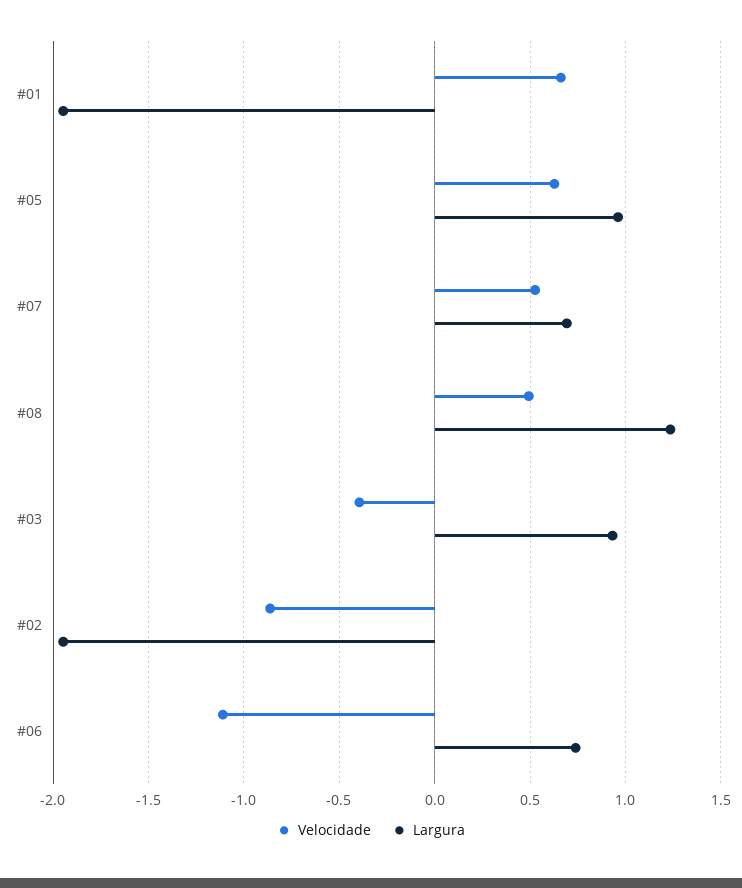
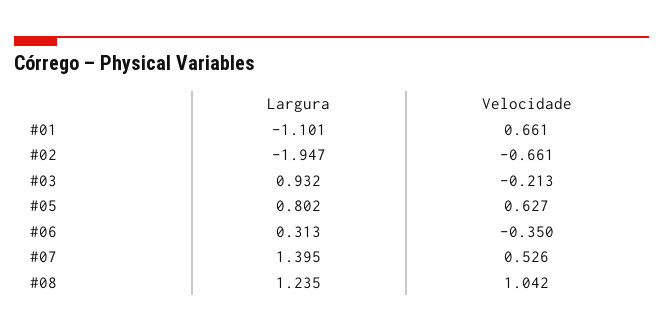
Largura, #01: -1.95 -> -1.101
Largura, #05: 0.95 -> 0.802
Largura, #07: 0.7 -> 1.395
Velocidade, #08: 0.5 -> 1.042
Velocidade, #03: -0.4 -> -0.213
Velocidade, #02: -0.85 -> -0.661
Velocidade, #06: -1.1 -> -0.35
Largura, #06: 0.75 -> 0.313

